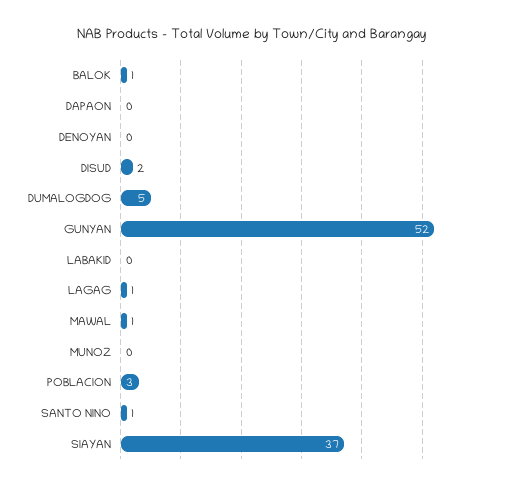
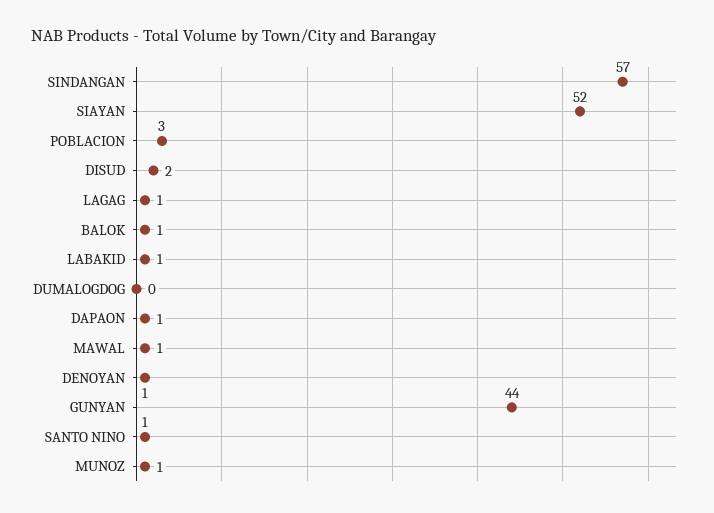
DAPAON: 0 -> 1
DENOYAN: 0 -> 1
DUMALOGDOG: 5 -> 0
GUNYAN: 52 -> 44
LABAKID: 0 -> 1
MUNOZ: 0 -> 1
SIAYAN: 37 -> 52
SINDANGAN: none -> 57

